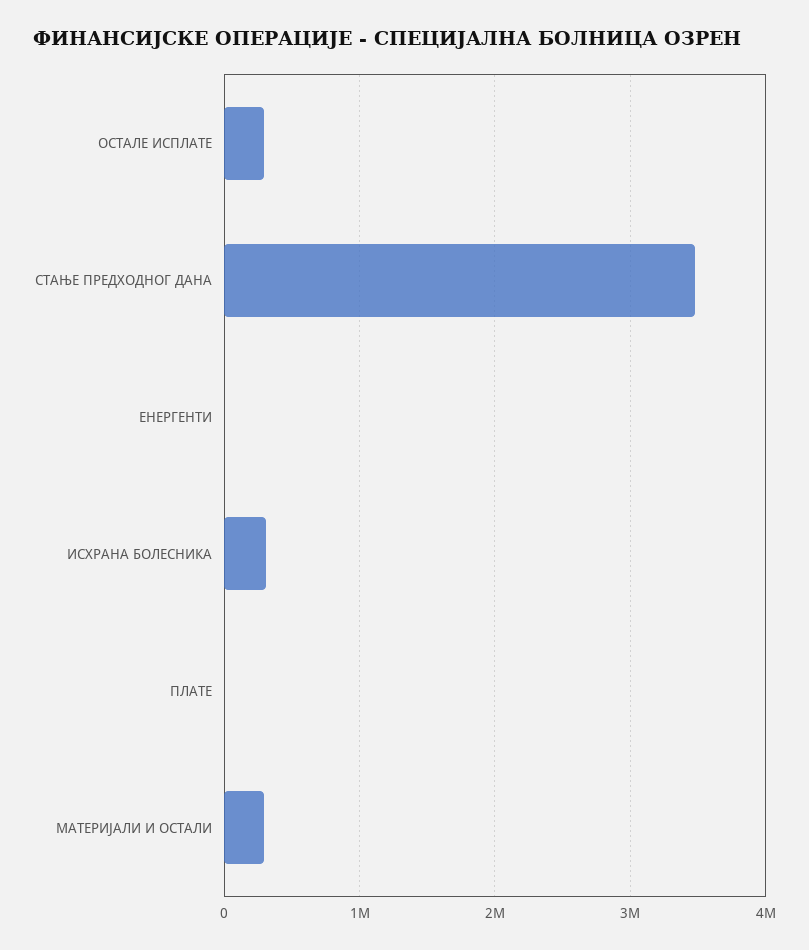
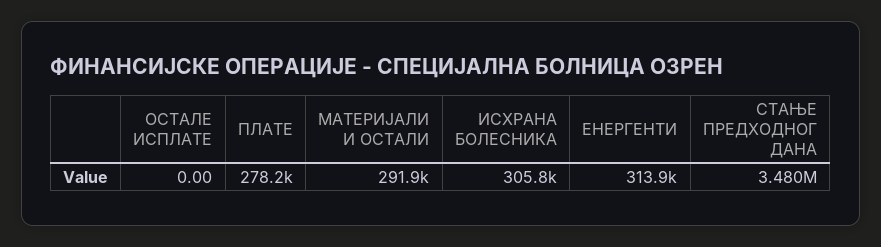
ОСТАЛЕ ИСПЛАТЕ: 300000 -> 0
ЕНЕРГЕНТИ: 0 -> 313900
ПЛАТЕ: 0 -> 278200

